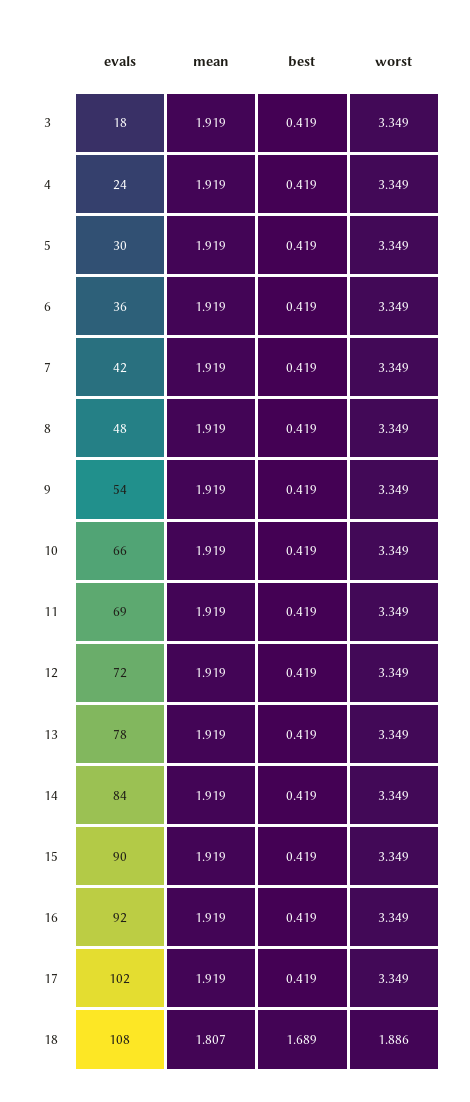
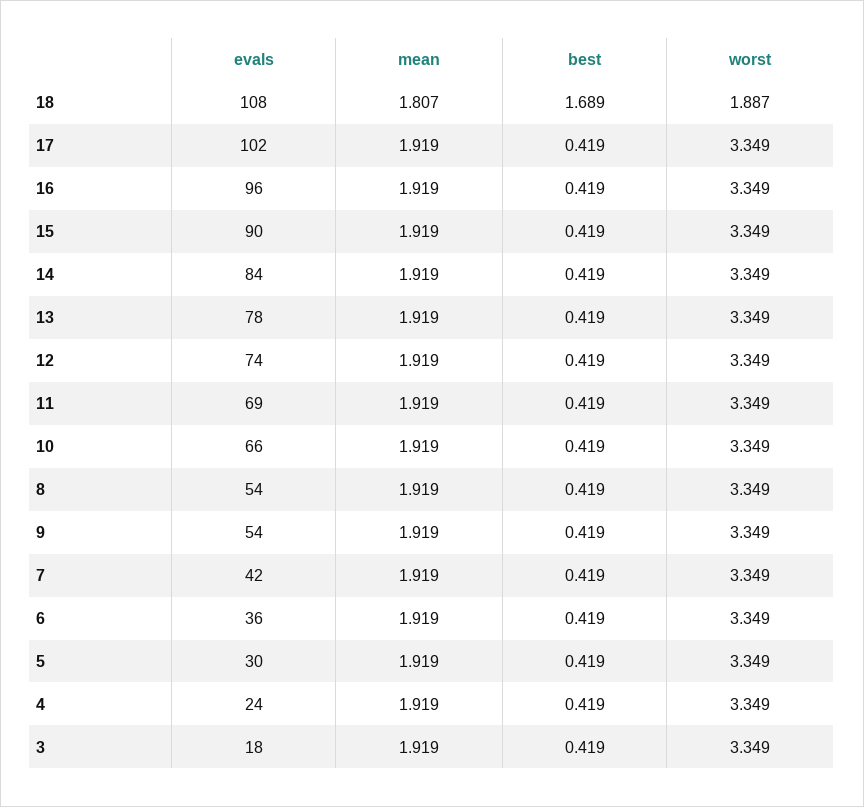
evals, 8: 48 -> 54
evals, 12: 72 -> 74
evals, 16: 92 -> 96
worst, 18: 1.886 -> 1.887

